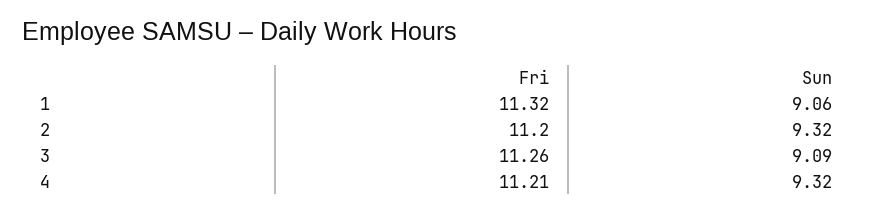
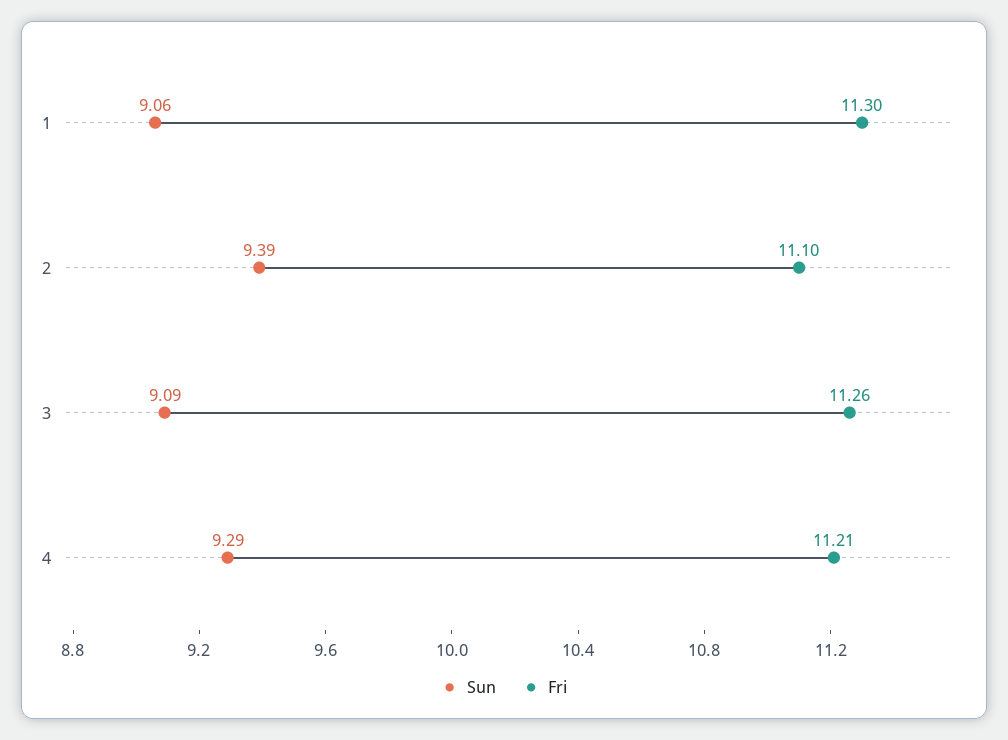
Fri, 1: 11.32 -> 11.3
Fri, 2: 11.2 -> 11.1
Sun, 2: 9.32 -> 9.39
Sun, 4: 9.32 -> 9.29

